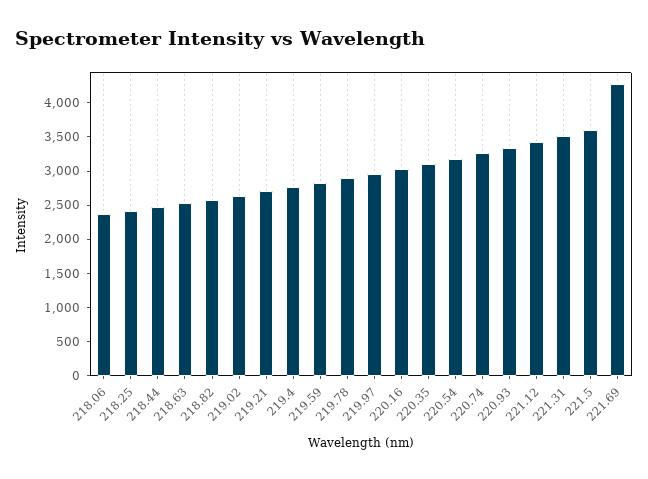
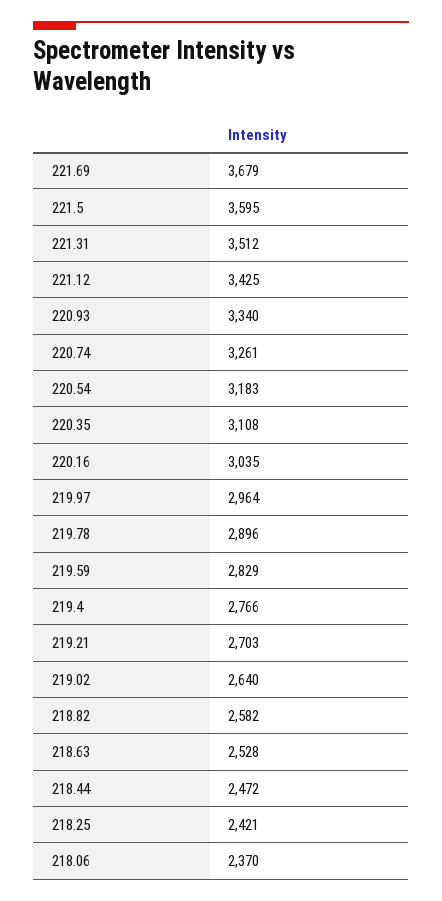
221.69: 4250 -> 3679

